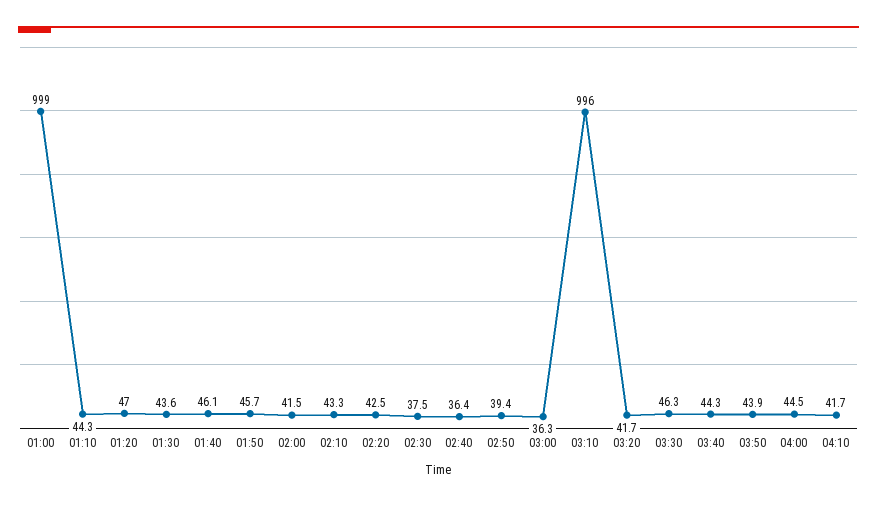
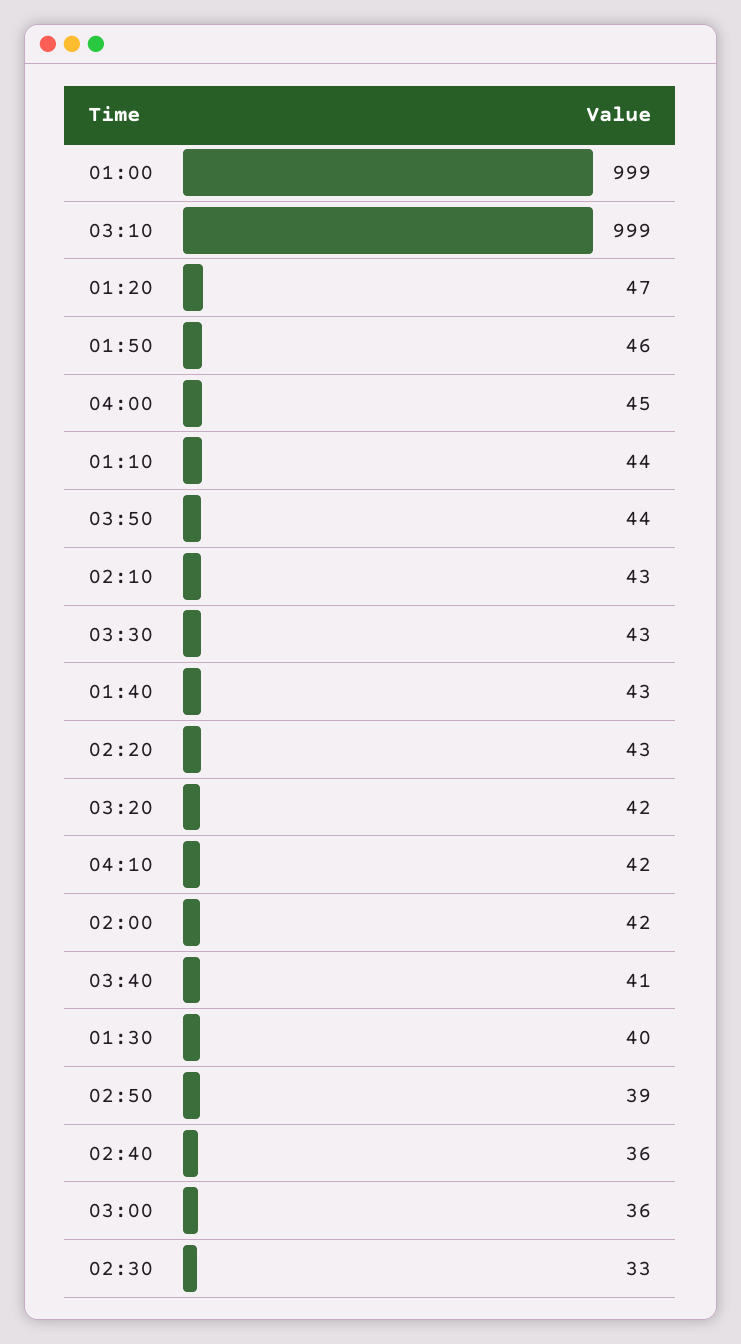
01:30: 43.6 -> 40
01:40: 46.1 -> 43
02:30: 37.5 -> 33
03:10: 996 -> 999
03:30: 46.3 -> 43
03:40: 44.3 -> 41

